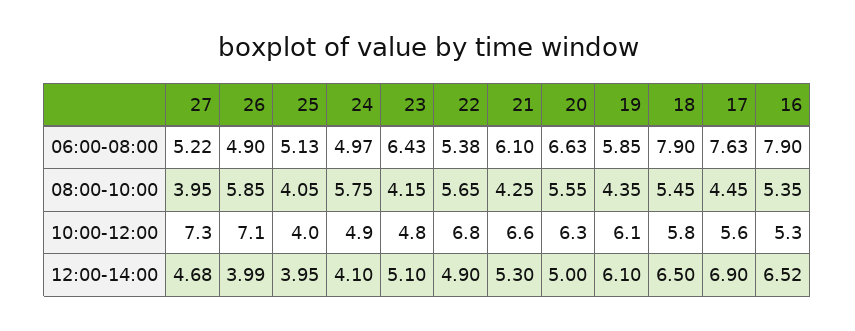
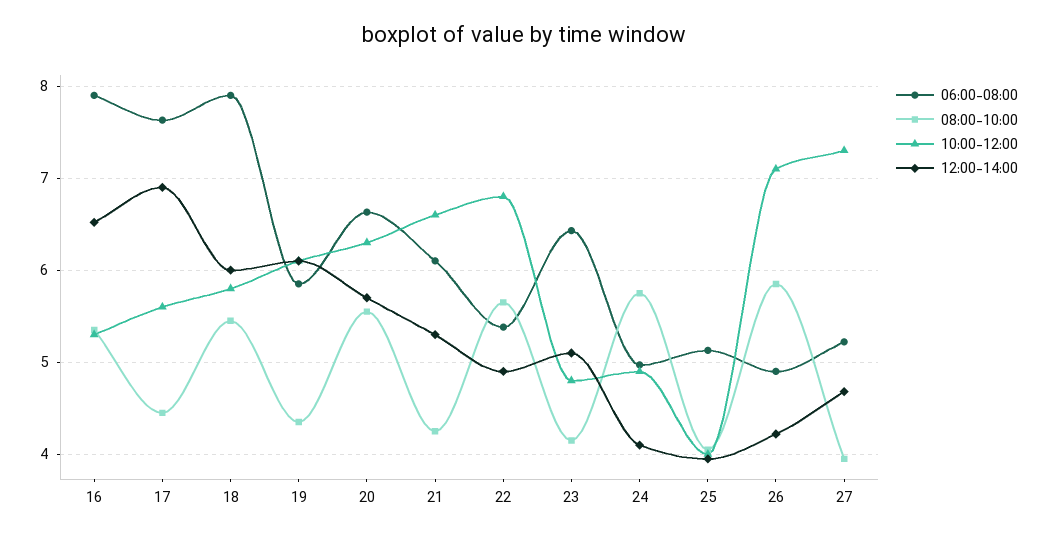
12:00-14:00, 26: 3.99 -> 4.2
12:00-14:00, 20: 5 -> 5.7
12:00-14:00, 18: 6.5 -> 6

